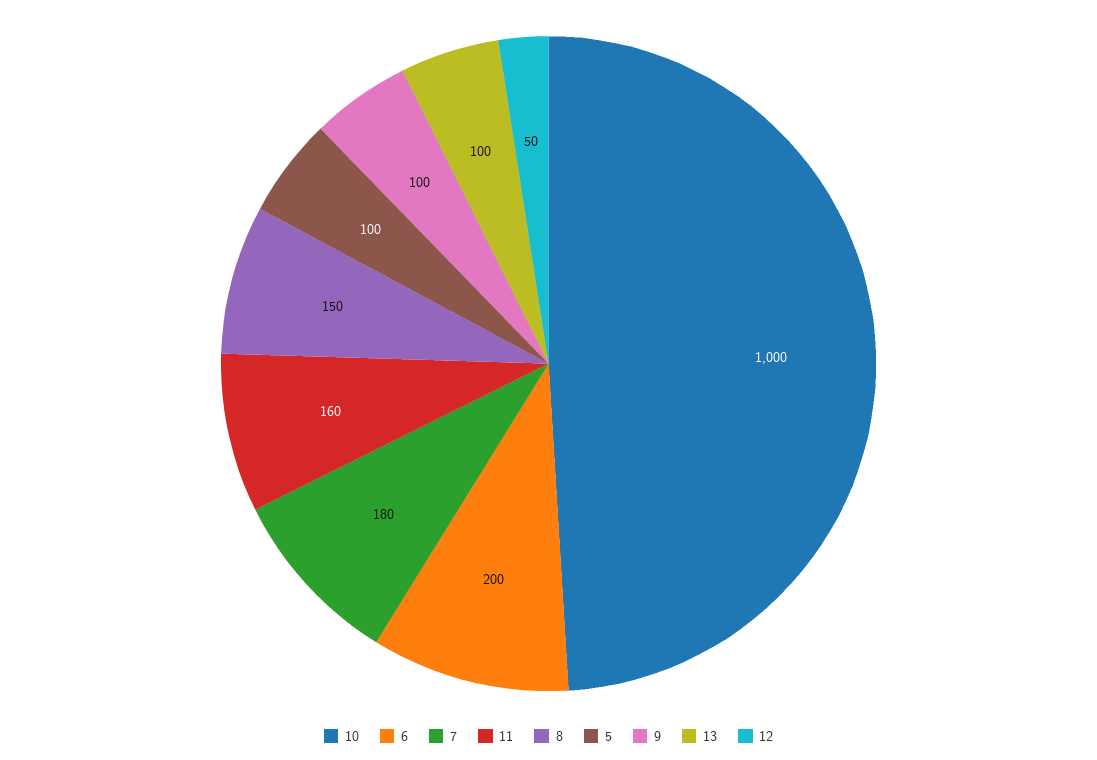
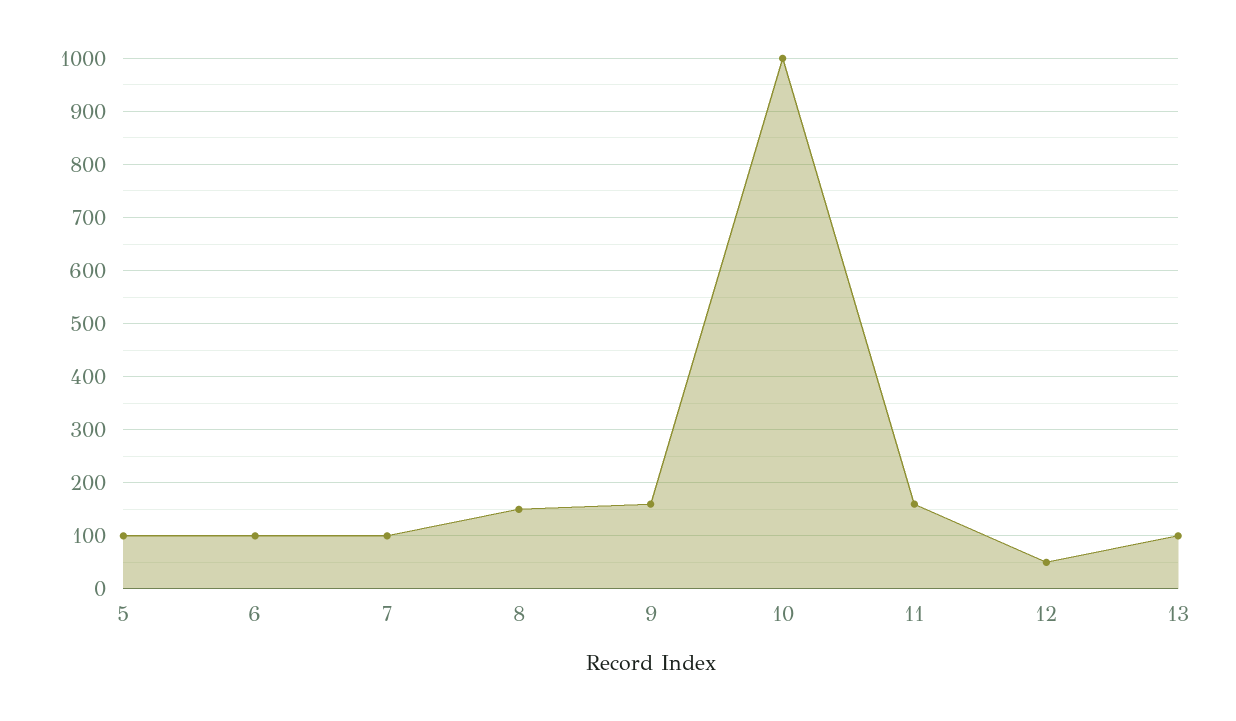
6: 200 -> 100
7: 180 -> 100
9: 100 -> 160

